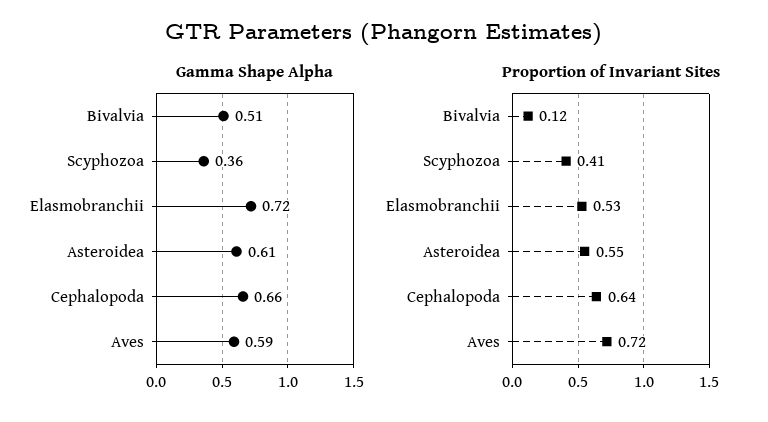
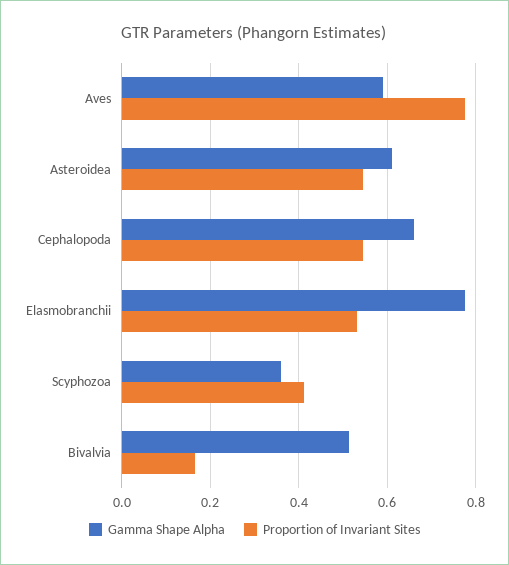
Gamma Shape Alpha, Elasmobranchii: 0.72 -> 0.78
Proportion of Invariant Sites, Bivalvia: 0.12 -> 0.16
Proportion of Invariant Sites, Cephalopoda: 0.64 -> 0.54
Proportion of Invariant Sites, Aves: 0.72 -> 0.78

